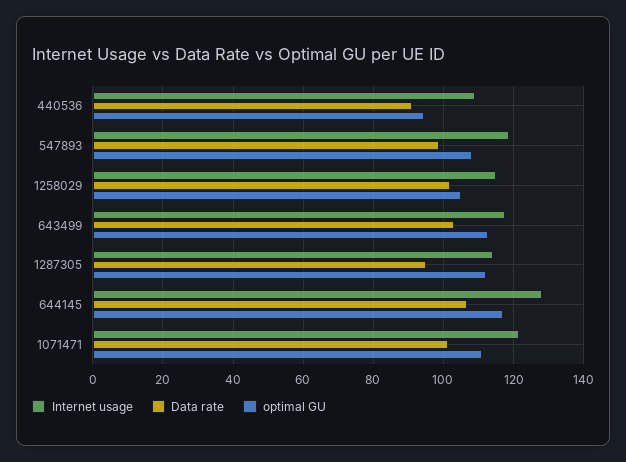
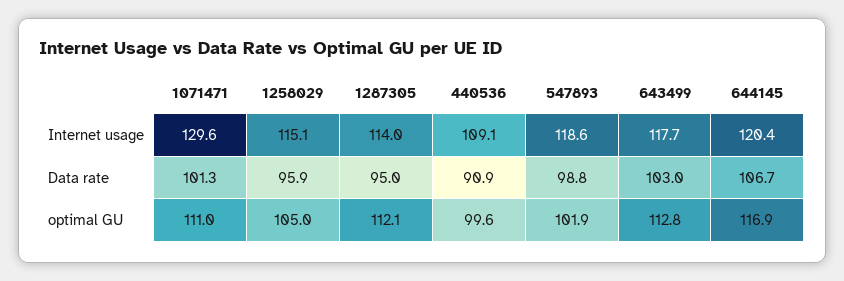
optimal GU, 440536: 94 -> 99.6
optimal GU, 547893: 108 -> 101.9
Data rate, 1258029: 102 -> 95.9
Internet usage, 644145: 128 -> 120.4
Internet usage, 1071471: 122 -> 129.6

